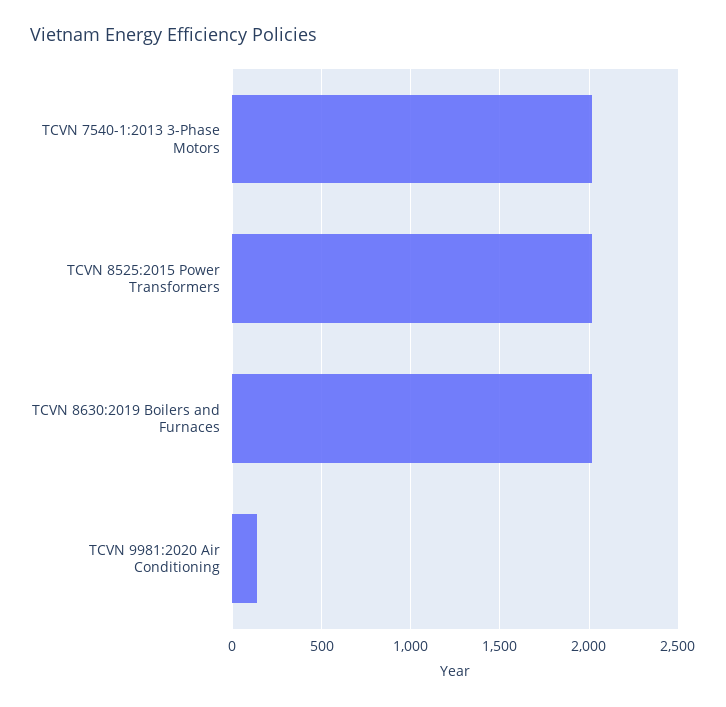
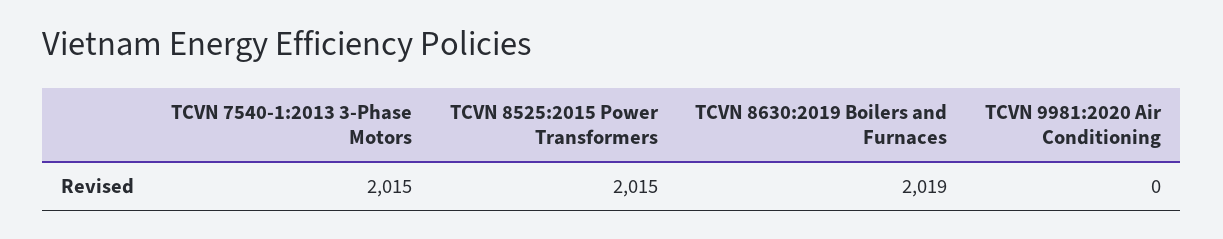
TCVN 9981:2020 Air Conditioning: 150 -> 0

